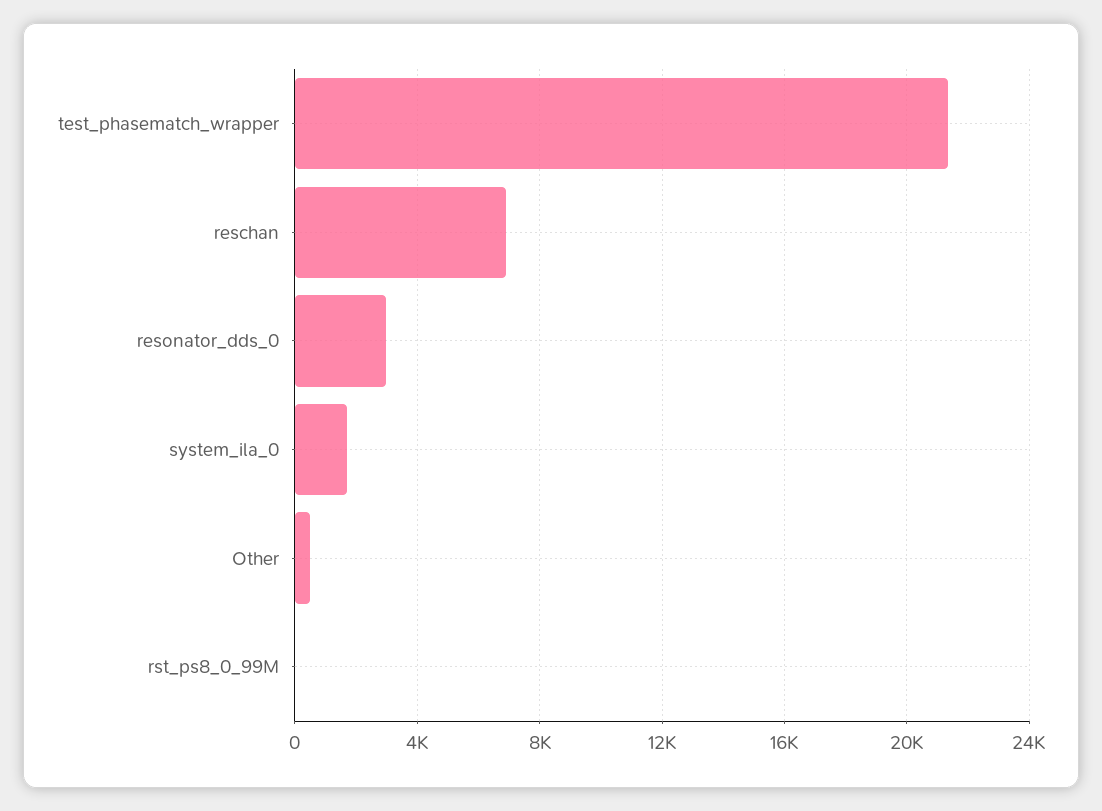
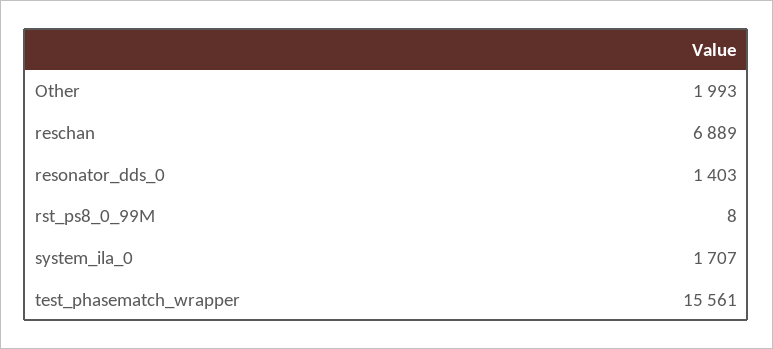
test_phasematch_wrapper: 21500 -> 15561
resonator_dds_0: 3000 -> 1403
Other: 500 -> 1993

